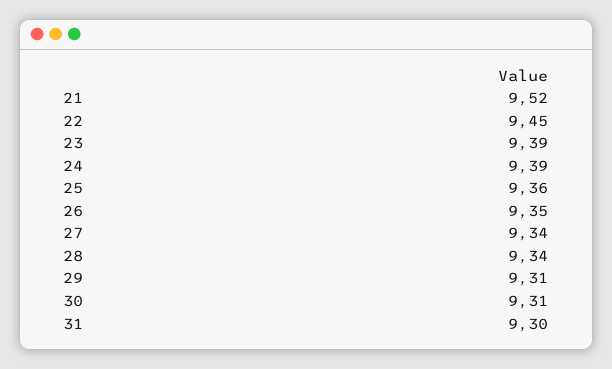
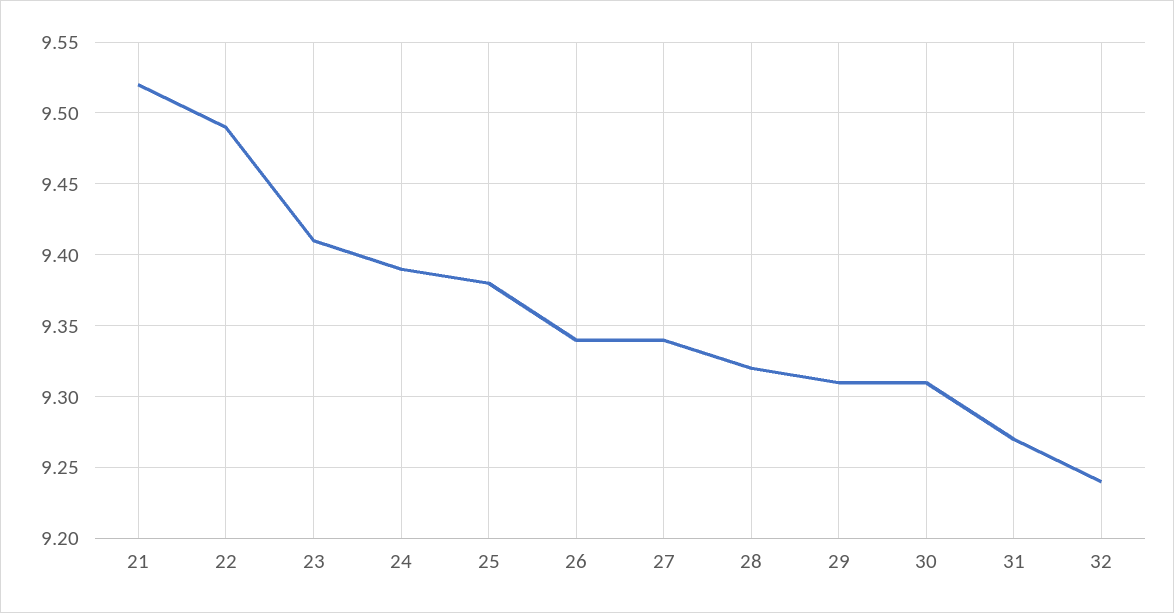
22: 9.45 -> 9.49
23: 9.39 -> 9.41
25: 9.36 -> 9.38
26: 9.35 -> 9.34
28: 9.34 -> 9.32
31: 9.3 -> 9.27
32: none -> 9.24

